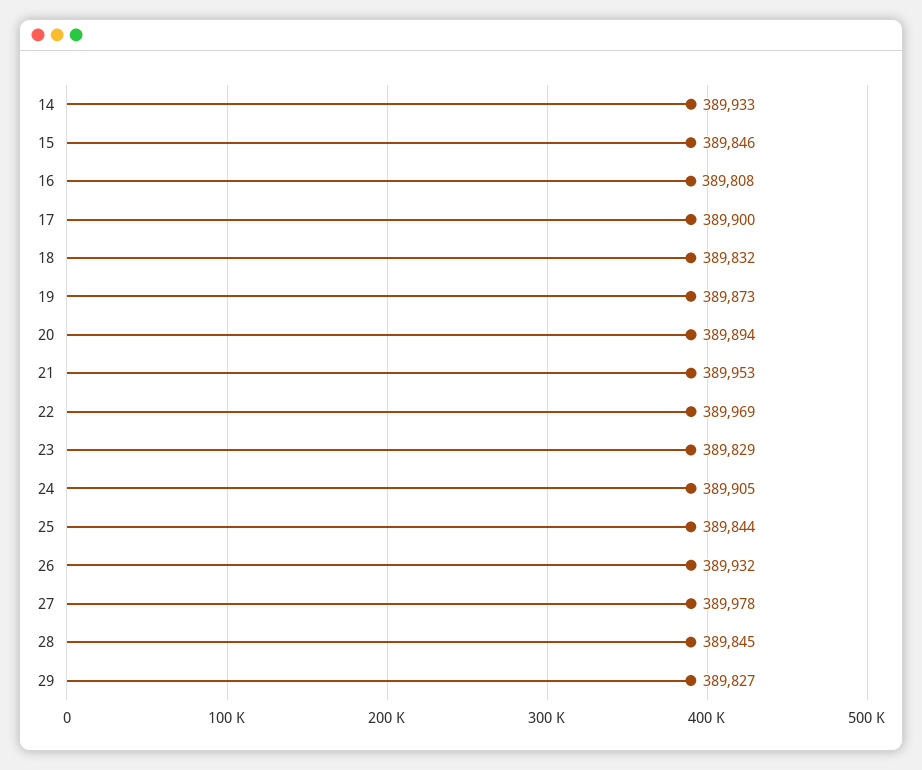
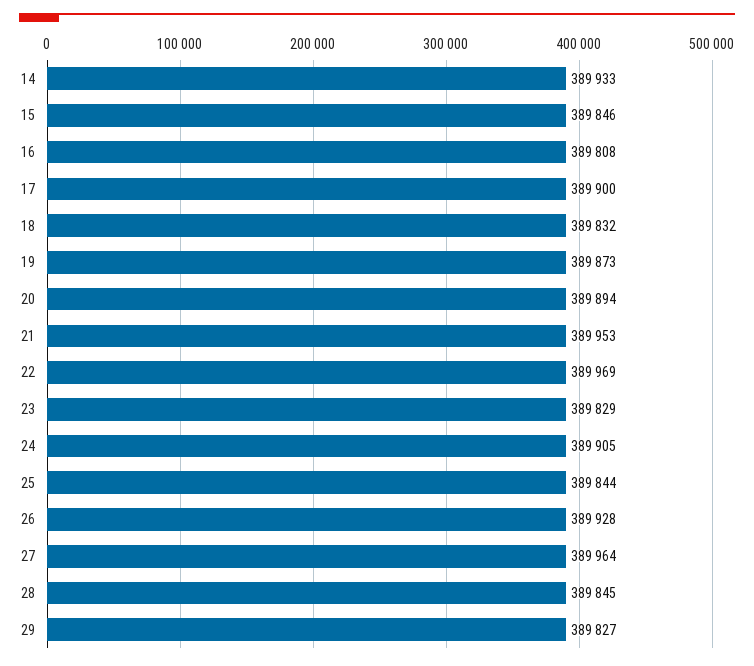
26: 389932 -> 389928
27: 389978 -> 389964

